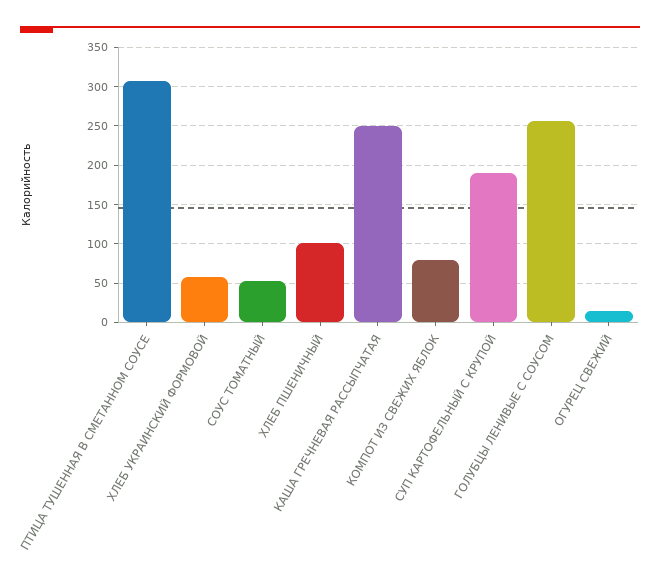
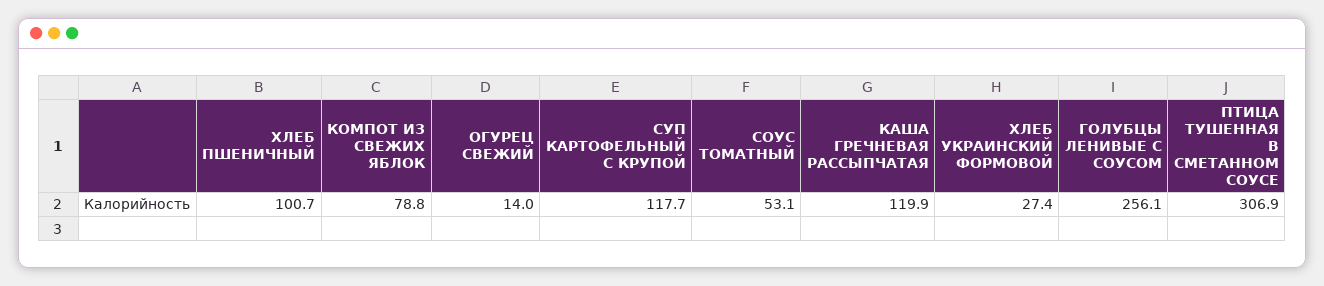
ХЛЕБ УКРАИНСКИЙ ФОРМОВОЙ: 60 -> 27.4
КАША ГРЕЧНЕВАЯ РАССЫПЧАТАЯ: 250 -> 119.9
СУП КАРТОФЕЛЬНЫЙ С КРУПОЙ: 190 -> 117.7

